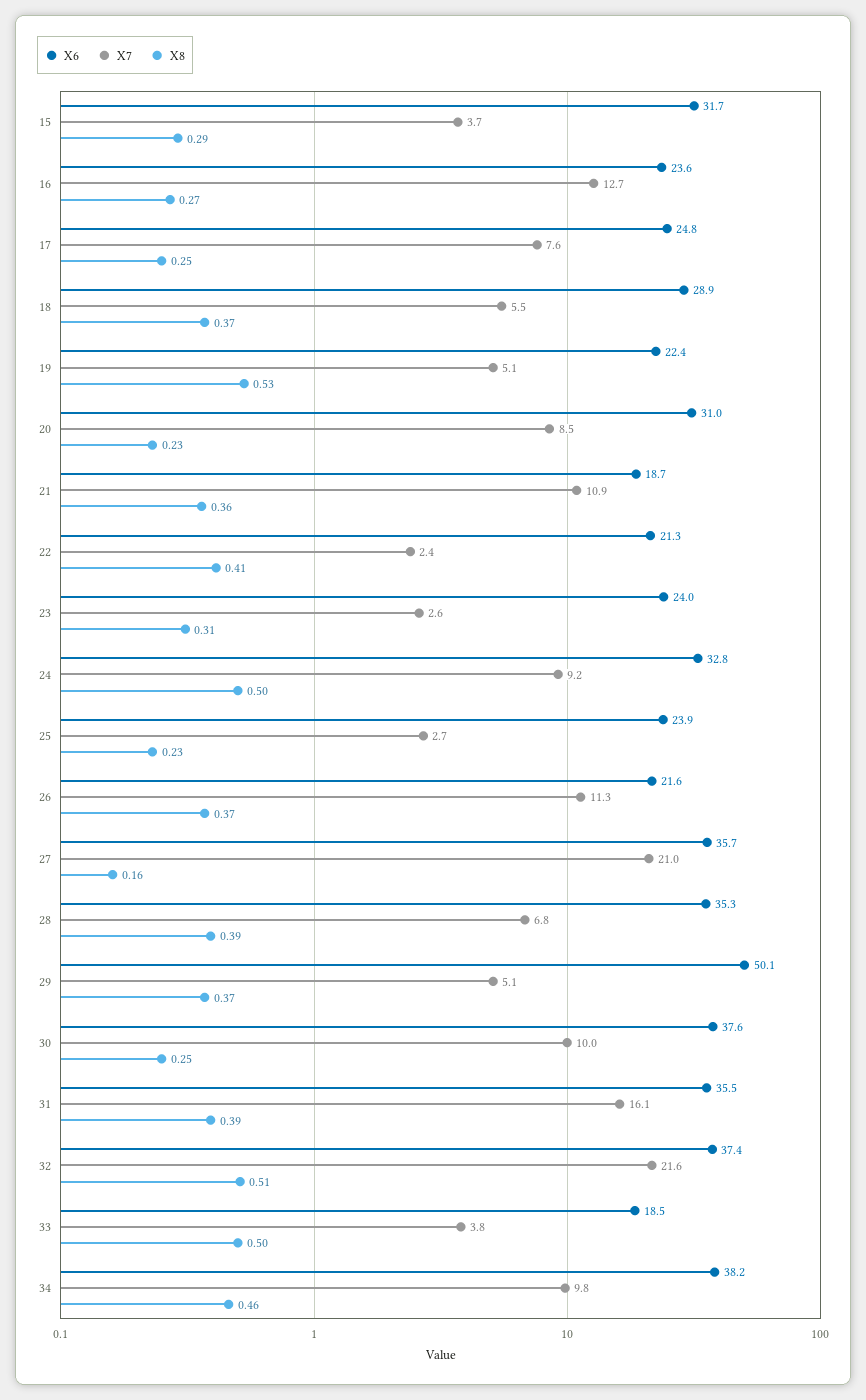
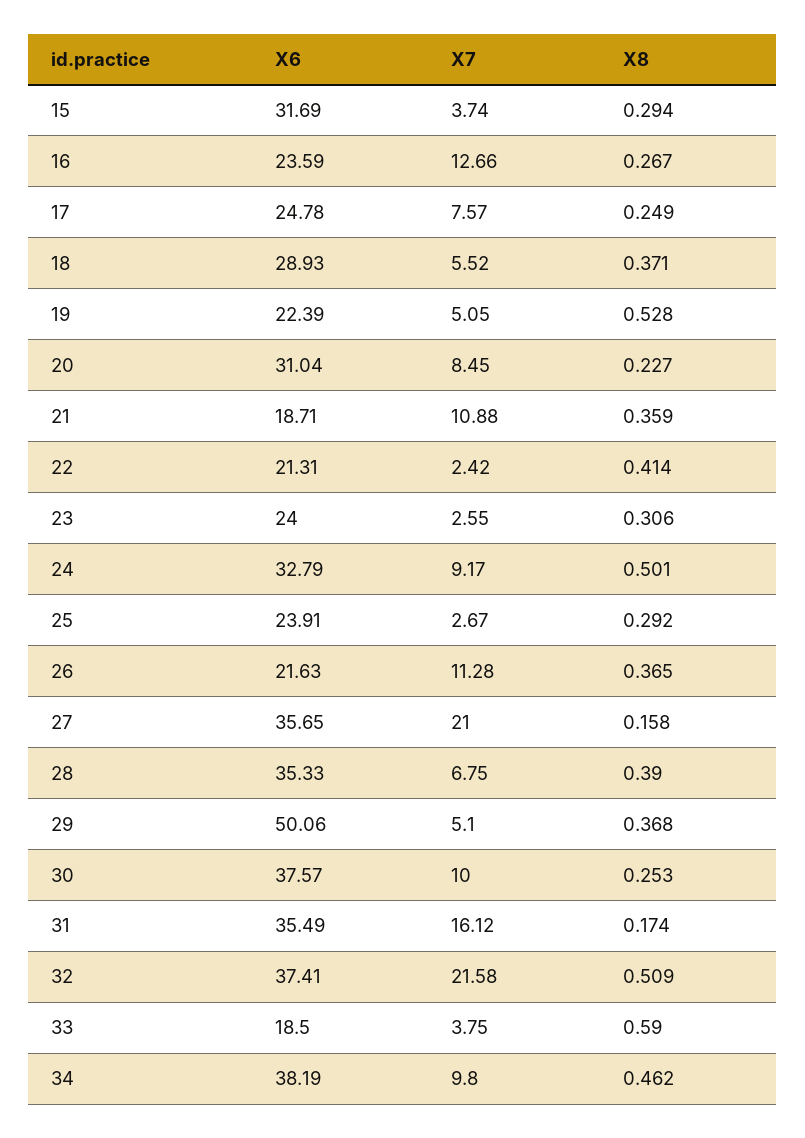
X8, 25: 0.23 -> 0.292
X8, 31: 0.39 -> 0.174
X8, 33: 0.5 -> 0.59

